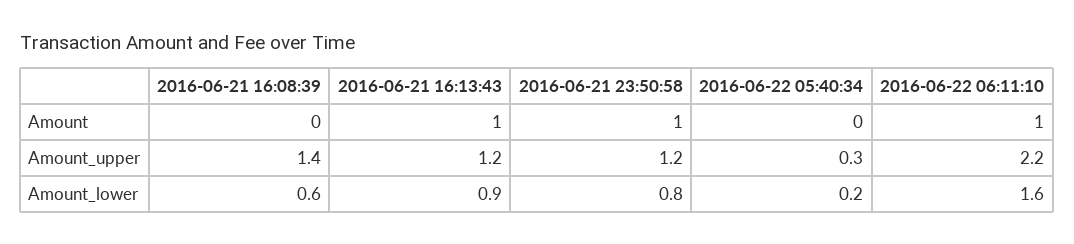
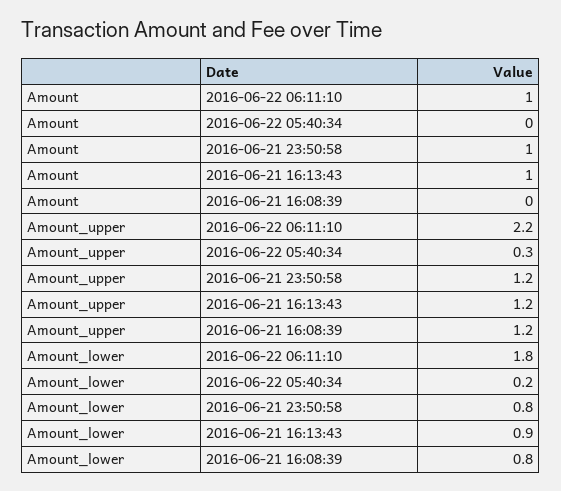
2016-06-21 16:08:39, Amount_upper: 1.4 -> 1.2
2016-06-21 16:08:39, Amount_lower: 0.6 -> 0.8
2016-06-22 06:11:10, Amount_lower: 1.6 -> 1.8

